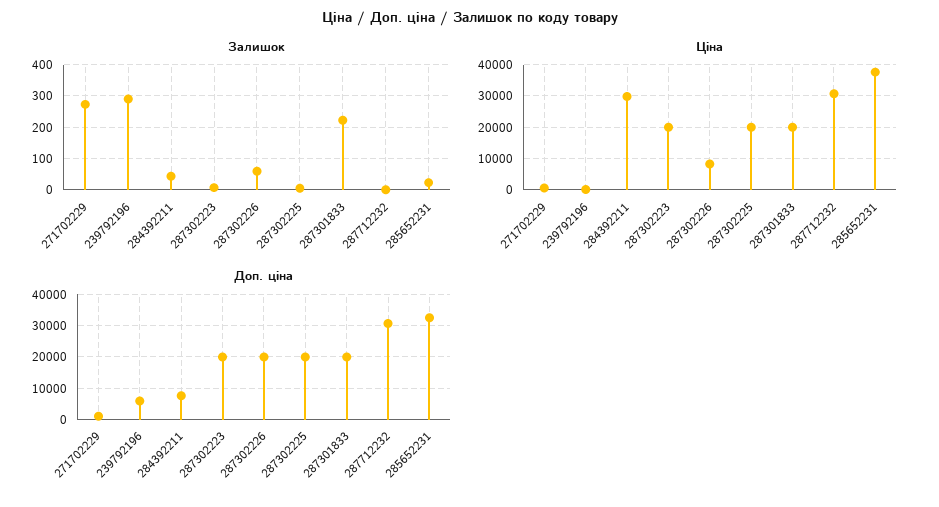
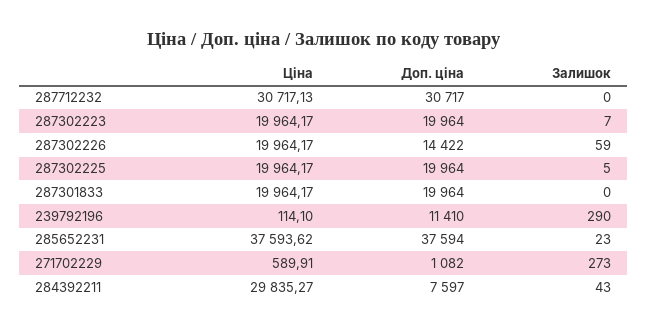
Залишок, 287301833: 220 -> 0
Ціна, 287302226: 8000 -> 19964.17
Доп. ціна, 239792196: 6000 -> 11410
Доп. ціна, 287302226: 20000 -> 14422
Доп. ціна, 285652231: 32000 -> 37594

